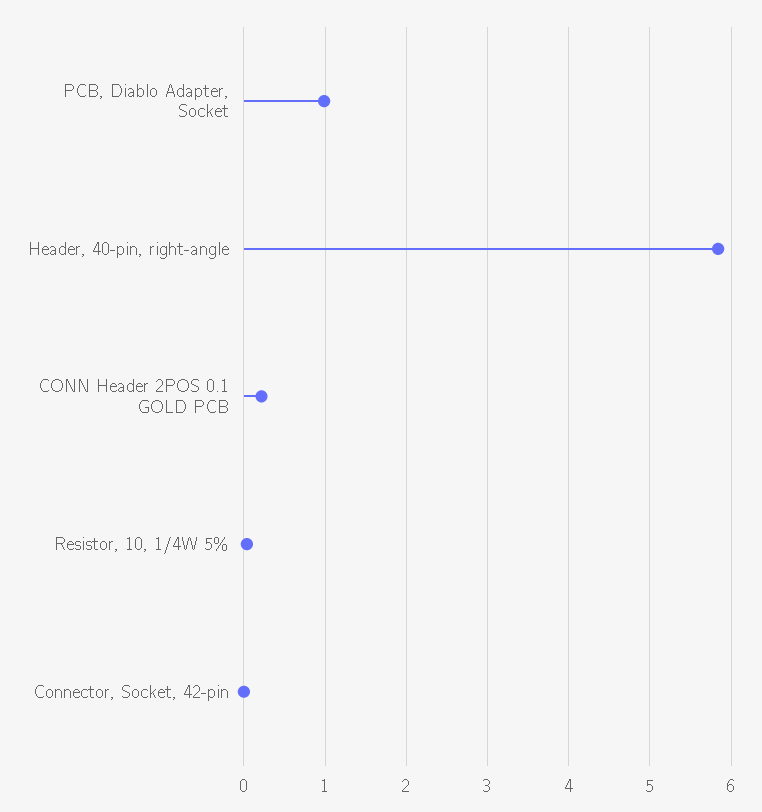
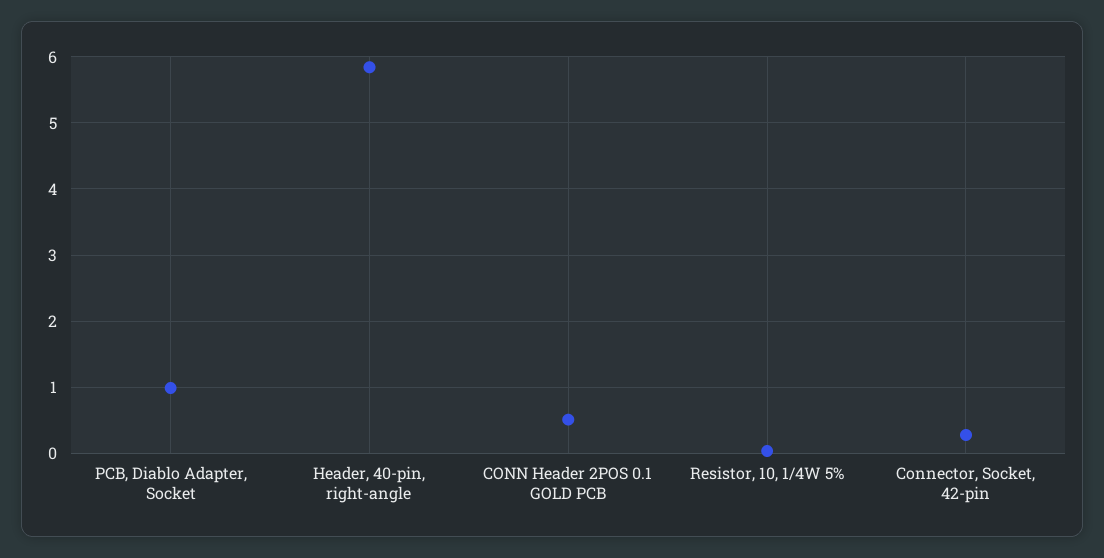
CONN Header 2POS 0.1 GOLD PCB: 0.2 -> 0.5
Connector, Socket, 42-pin: 0 -> 0.3

